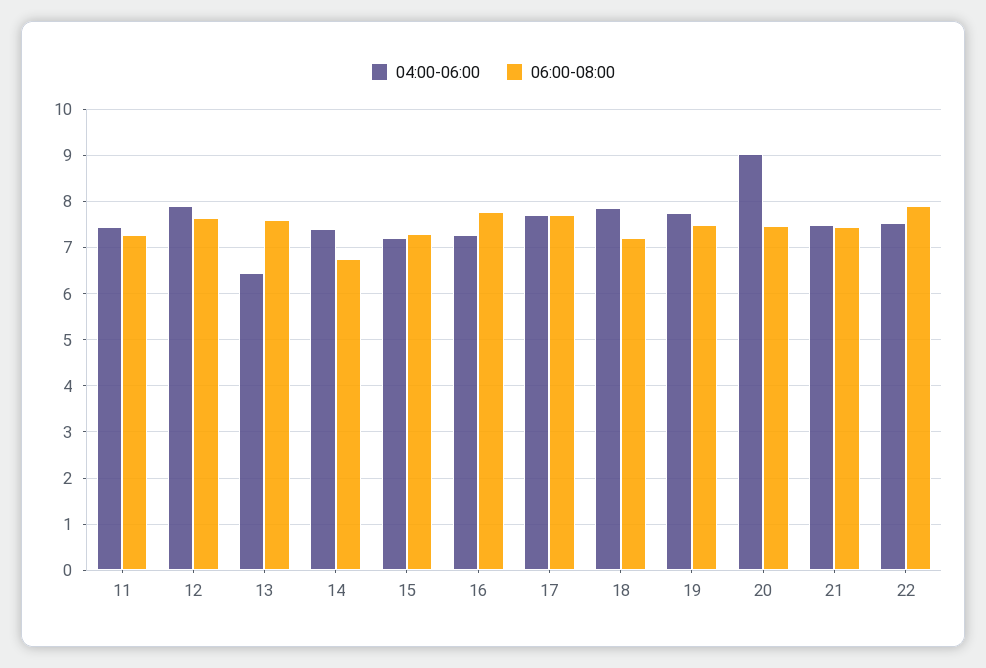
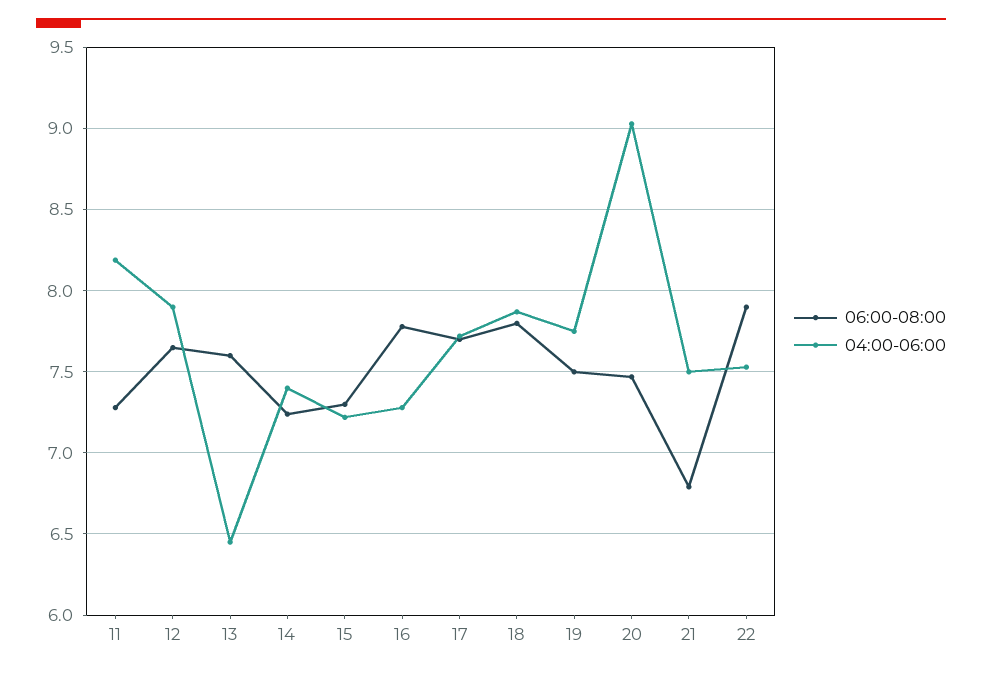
04:00-06:00, 11: 7.4 -> 8.2
06:00-08:00, 14: 6.8 -> 7.25
06:00-08:00, 18: 7.2 -> 7.8
06:00-08:00, 21: 7.4 -> 6.8

